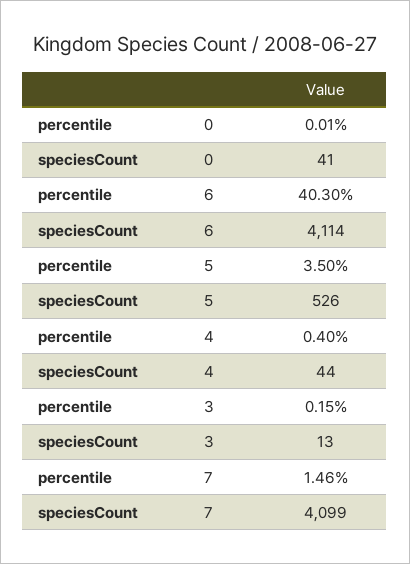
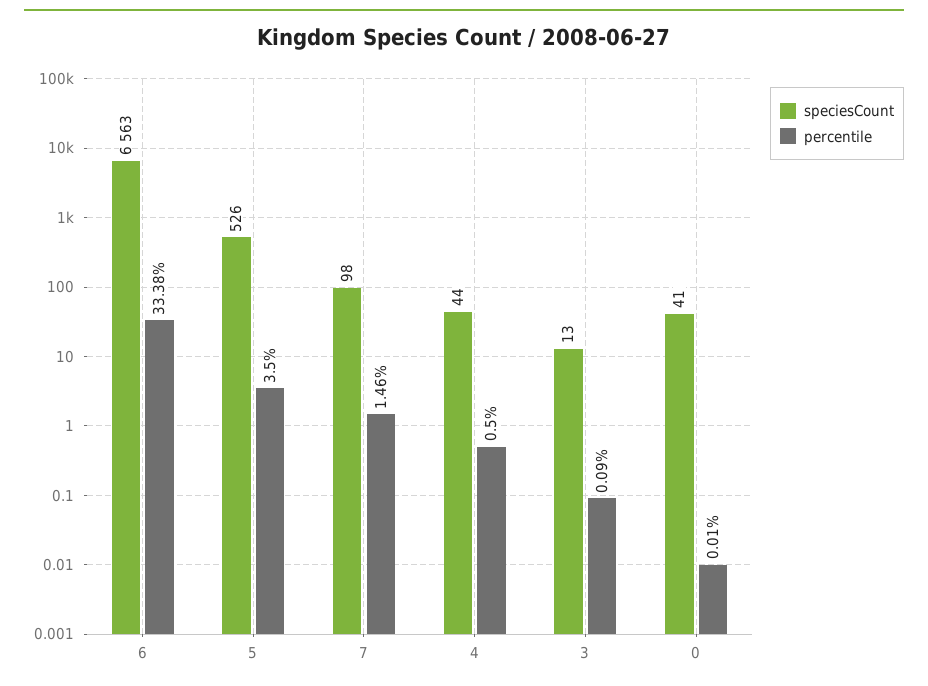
percentile, 6: 40.3 -> 33.38
speciesCount, 6: 4114 -> 6563
percentile, 4: 0.4 -> 0.5
percentile, 3: 0.15 -> 0.09
speciesCount, 7: 4099 -> 98

